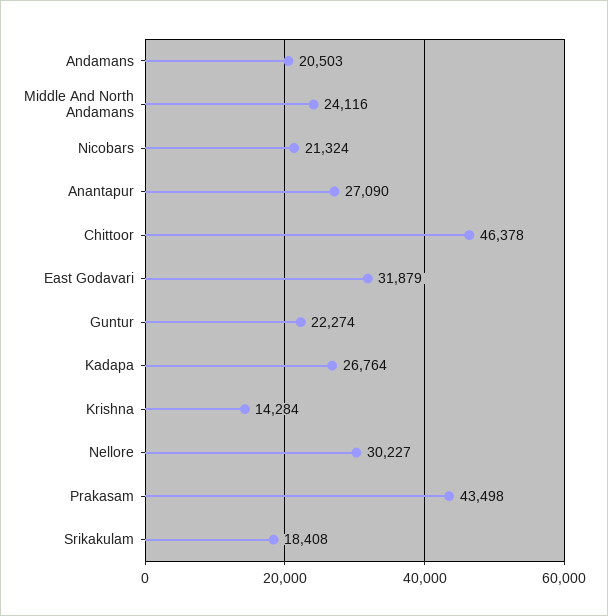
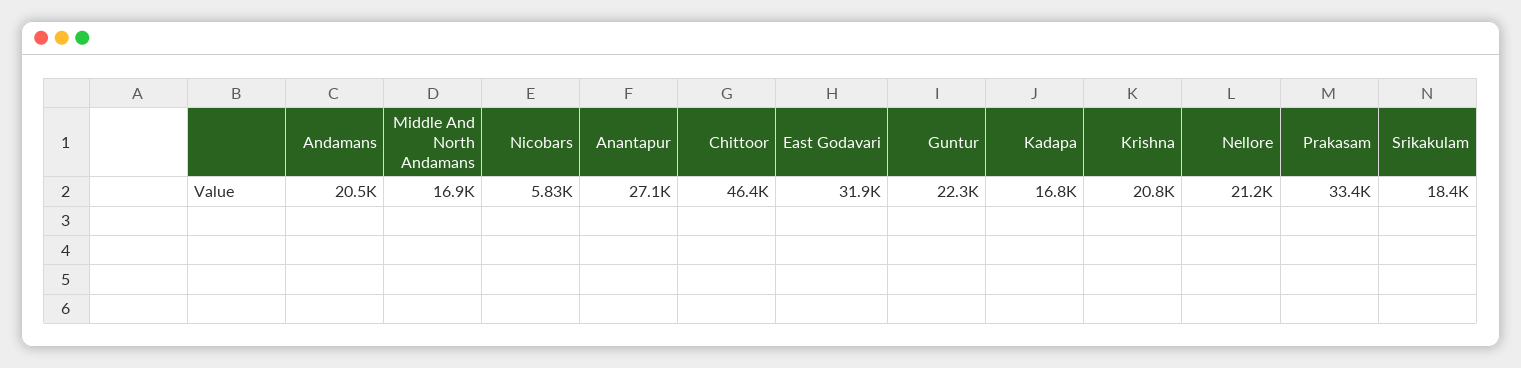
Middle And North Andamans: 24116 -> 16900
Nicobars: 21324 -> 5830
Kadapa: 26764 -> 16800
Krishna: 14284 -> 20800
Nellore: 30227 -> 21200
Prakasam: 43498 -> 33400

